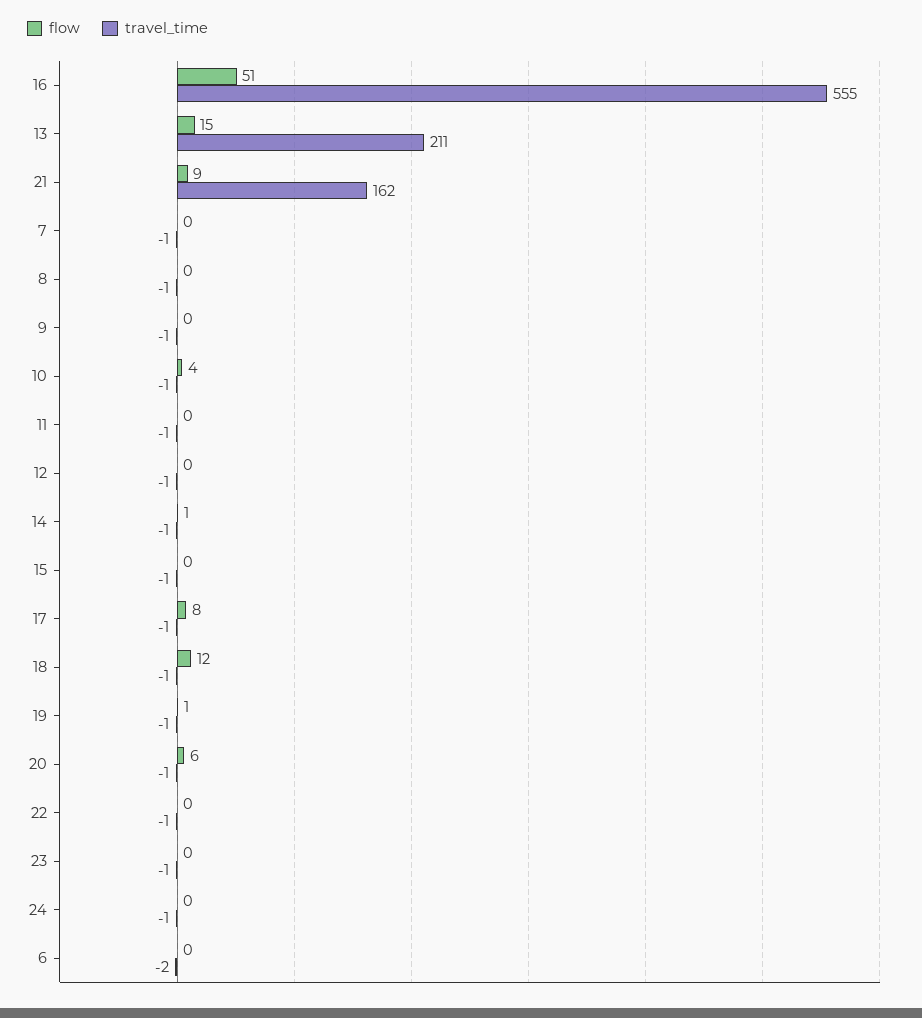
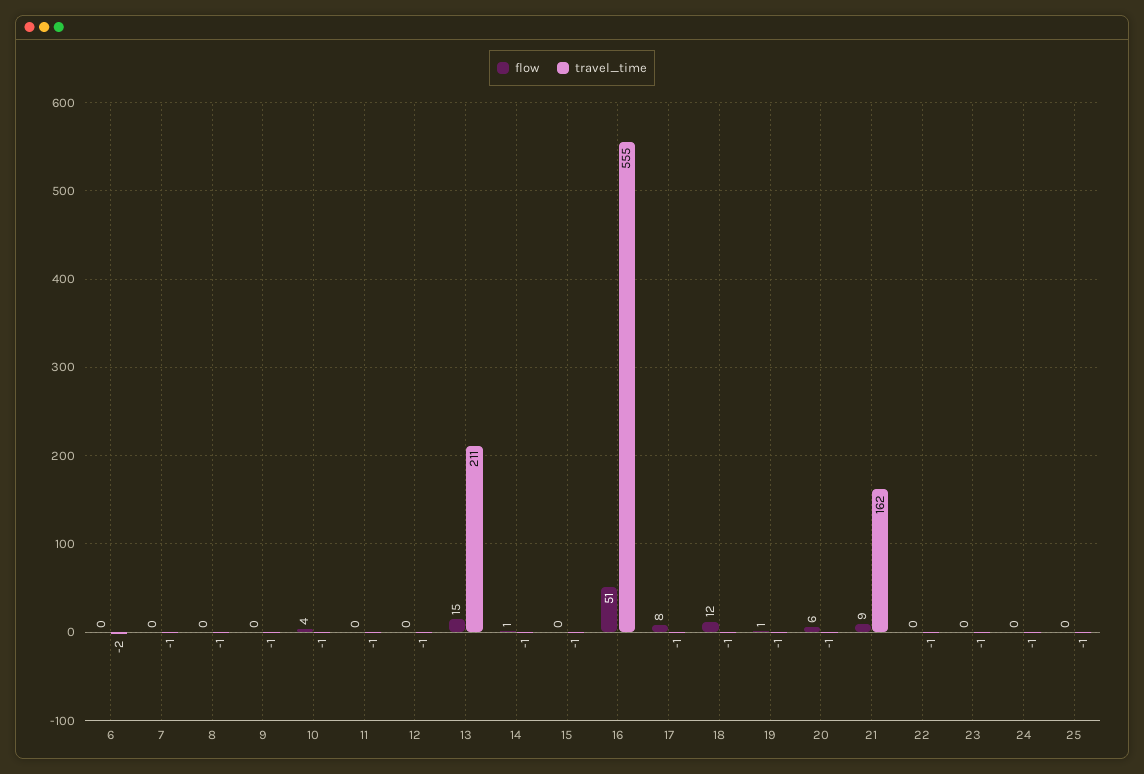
flow, 25: none -> 0
travel_time, 25: none -> -1

